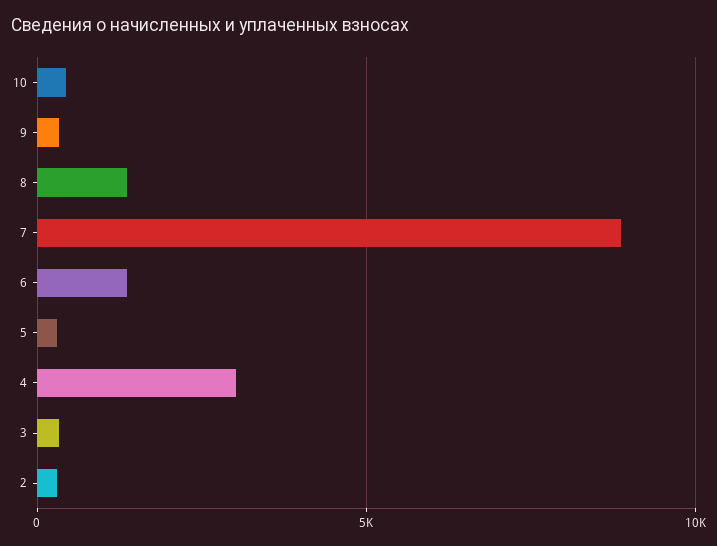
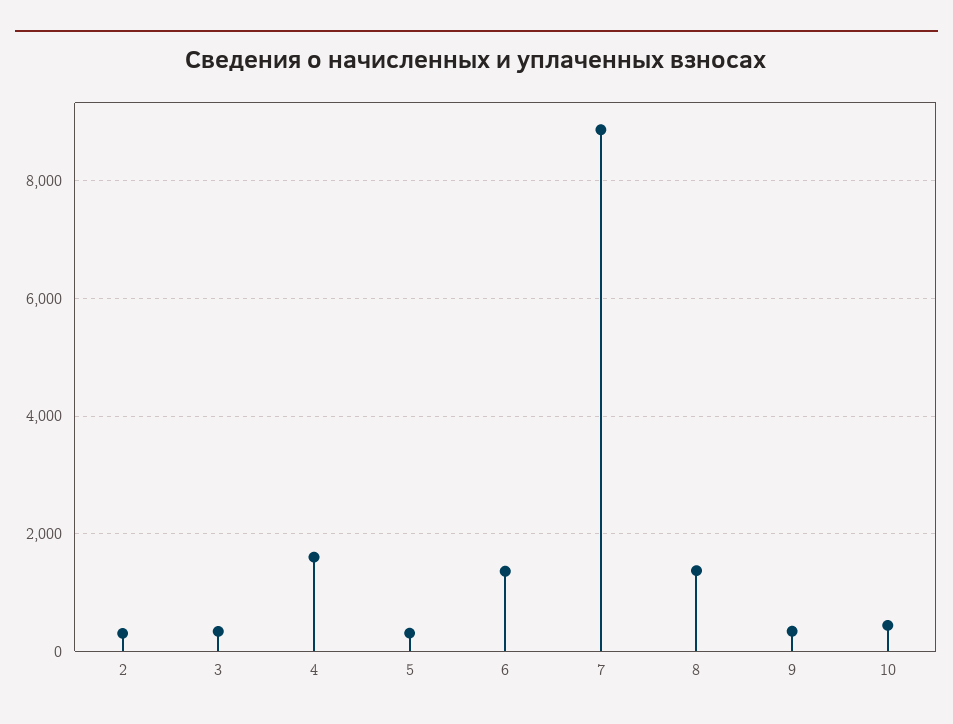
4: 3000 -> 1600

